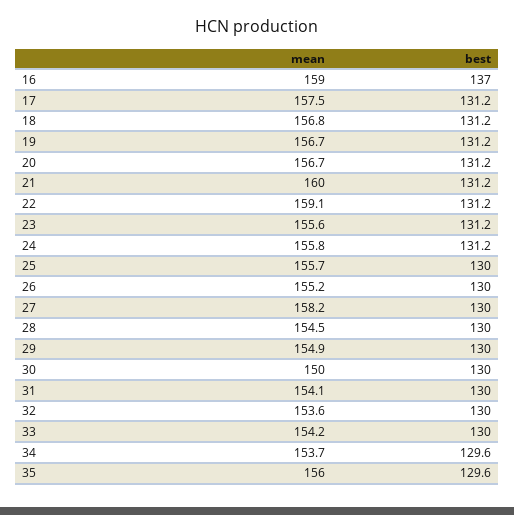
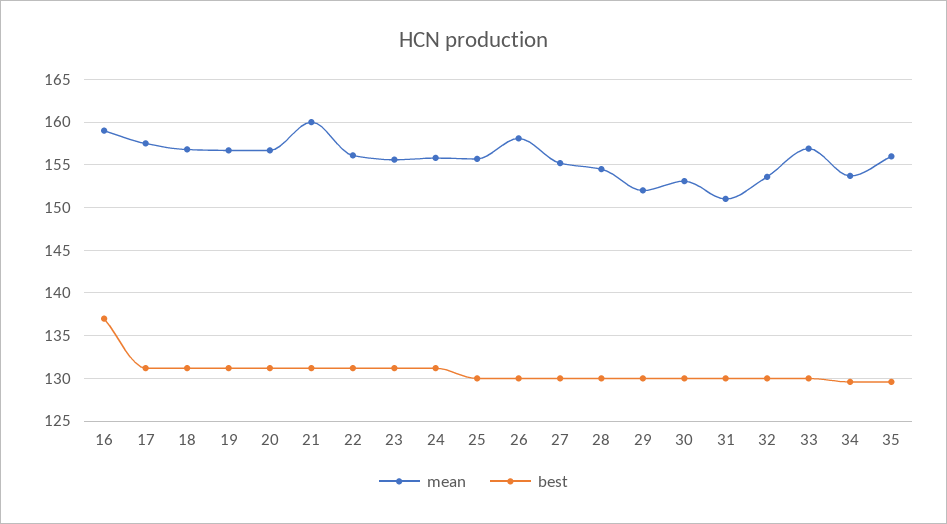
mean, 22: 159.1 -> 156
mean, 26: 155.2 -> 158
mean, 27: 158.2 -> 155
mean, 29: 154.9 -> 152
mean, 30: 150 -> 153
mean, 31: 154.1 -> 151
mean, 33: 154.2 -> 157

